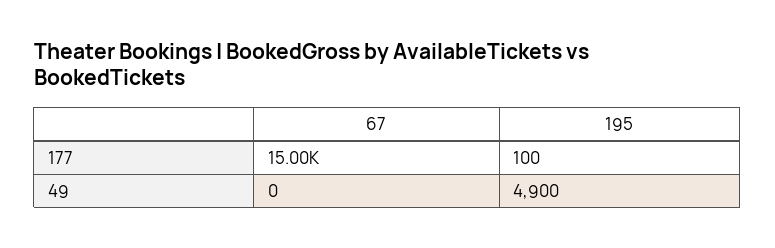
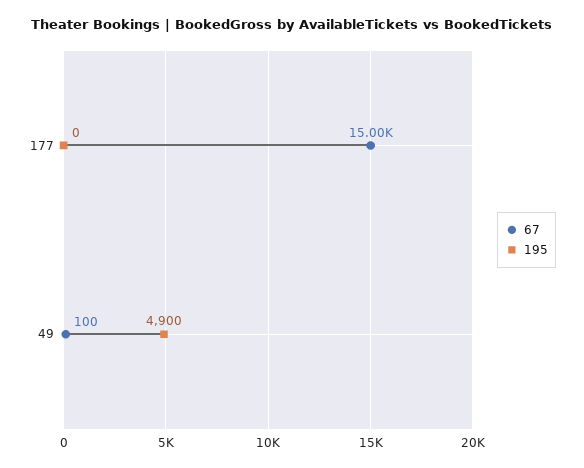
195, 177: 100 -> 0
67, 49: 0 -> 100

